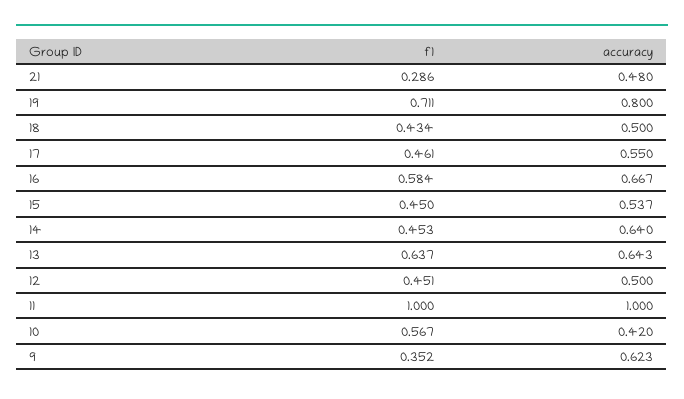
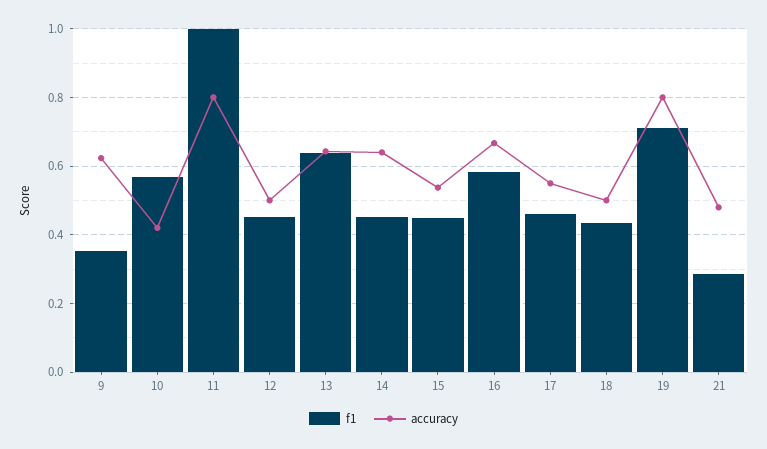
accuracy, 11: 1 -> 0.8

